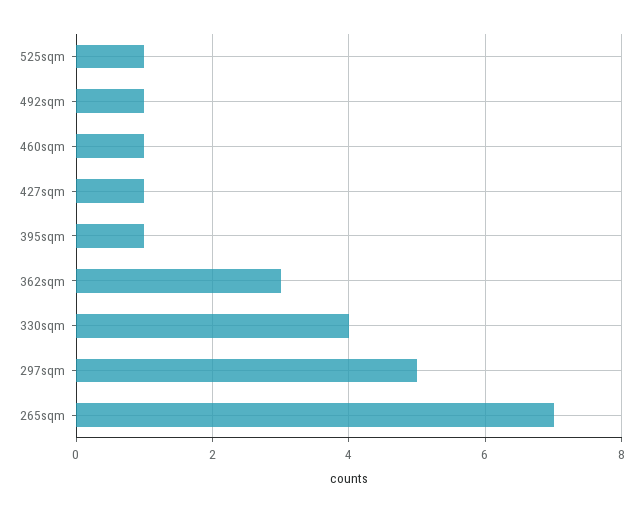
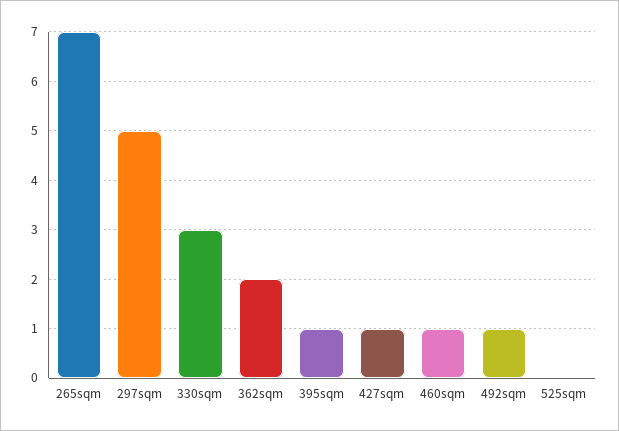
525sqm: 1 -> 0
362sqm: 3 -> 2
330sqm: 4 -> 3

